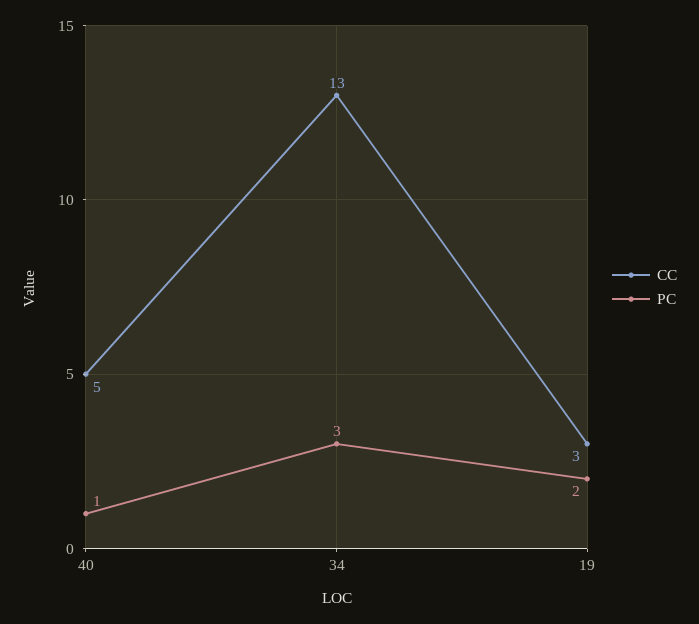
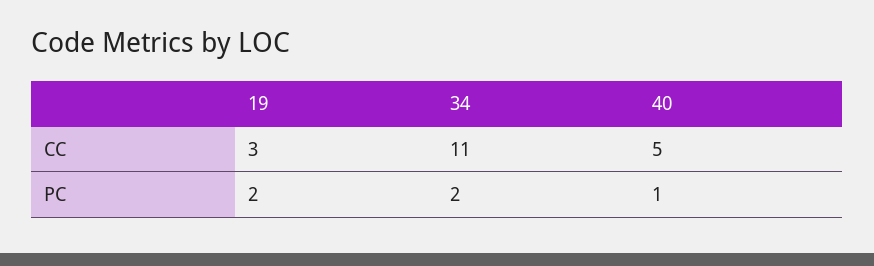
CC, 34: 13 -> 11
PC, 34: 3 -> 2

